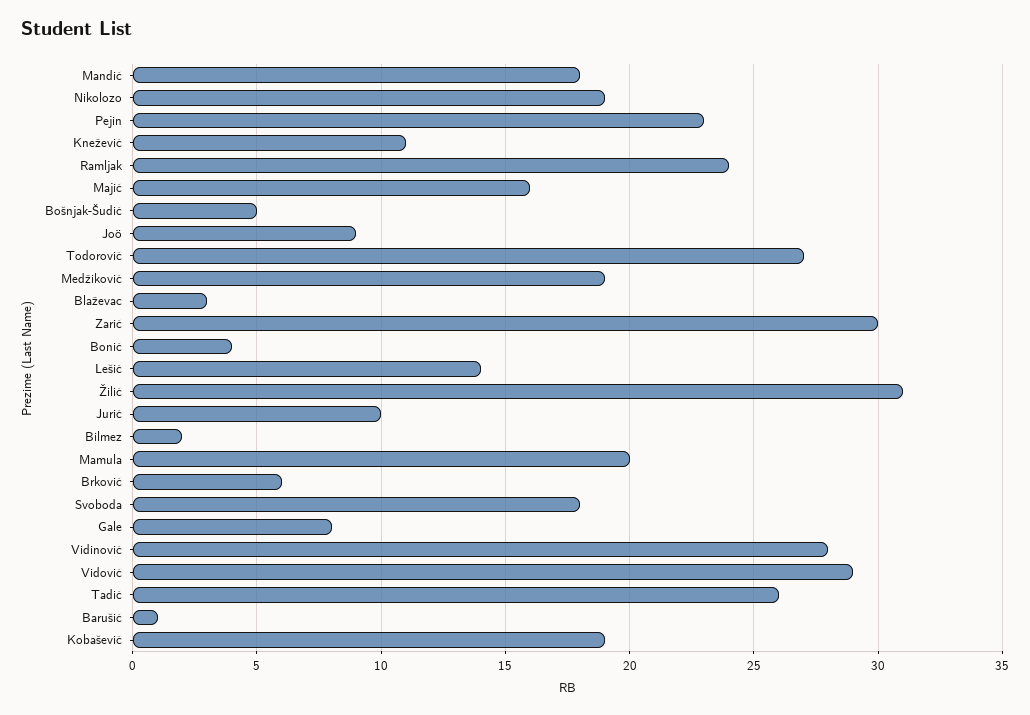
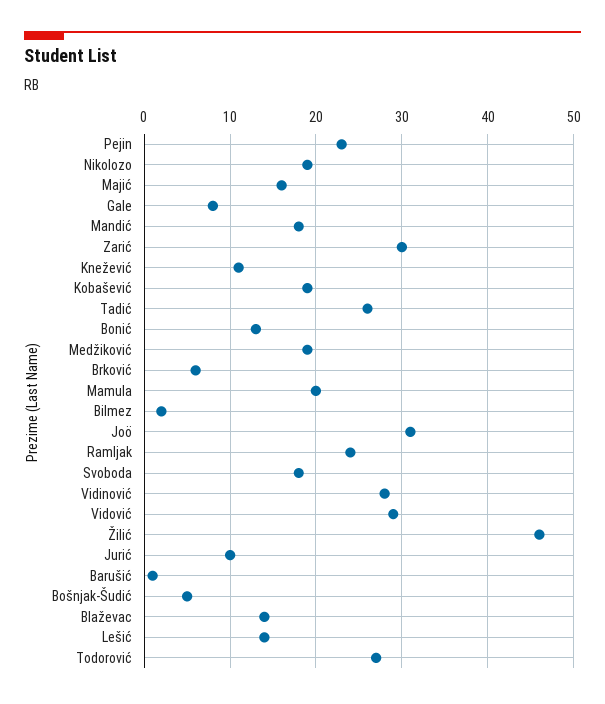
Joö: 9 -> 31
Blaževac: 3 -> 14
Bonić: 4 -> 13
Žilić: 31 -> 46

